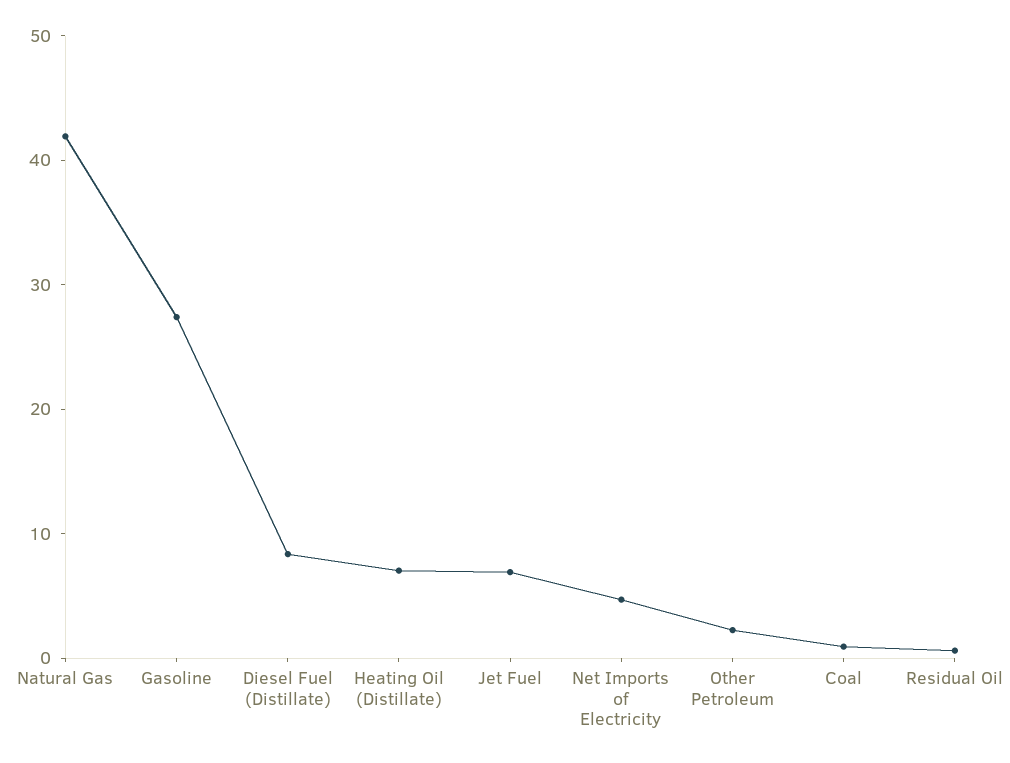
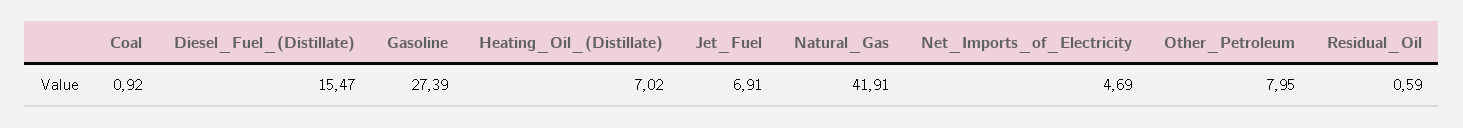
Diesel Fuel (Distillate): 8 -> 15.47
Other Petroleum: 2 -> 7.95

